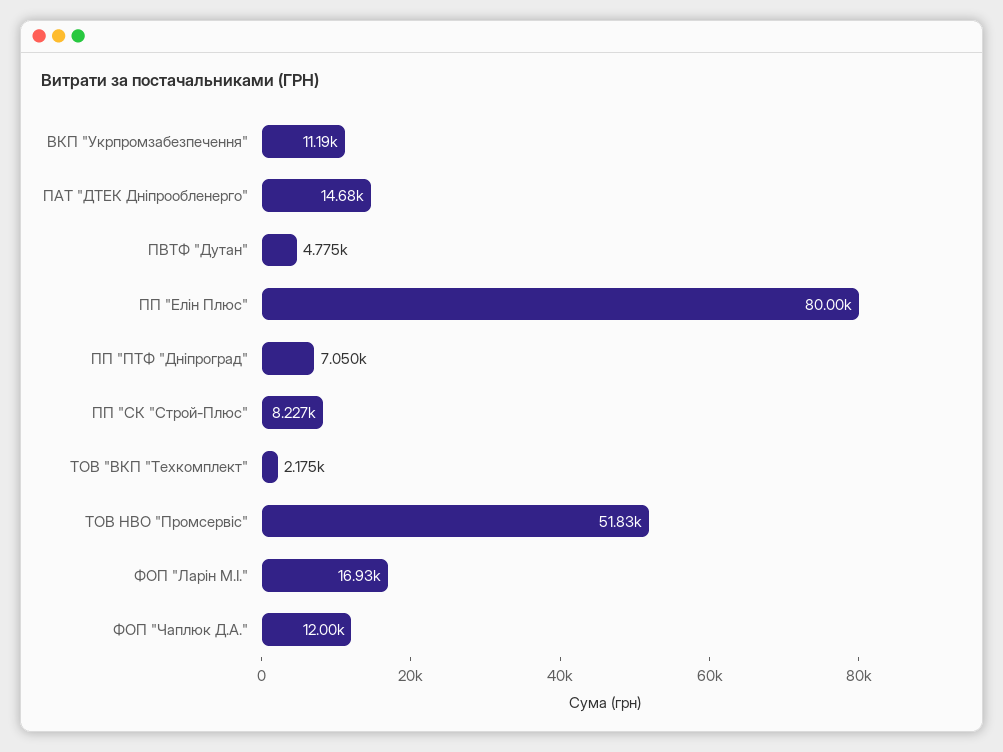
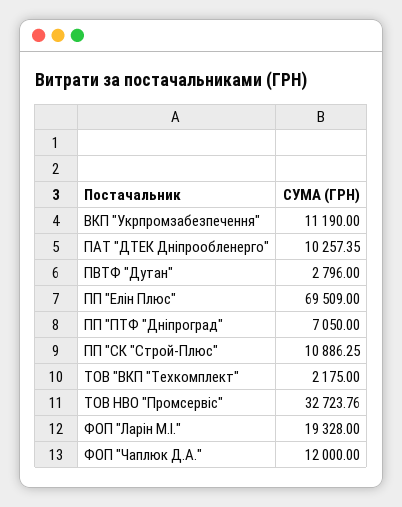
ПАТ "ДТЕК Дніпрообленерго": 14680 -> 10257.35
ПВТФ "Дутан": 4775 -> 2796
ПП "Елін Плюс": 80000 -> 69509
ПП "СК "Строй-Плюс": 8227 -> 10886.25
ТОВ НВО "Промсервіс": 51830 -> 32723.76
ФОП "Ларін М.І.": 16930 -> 19328

